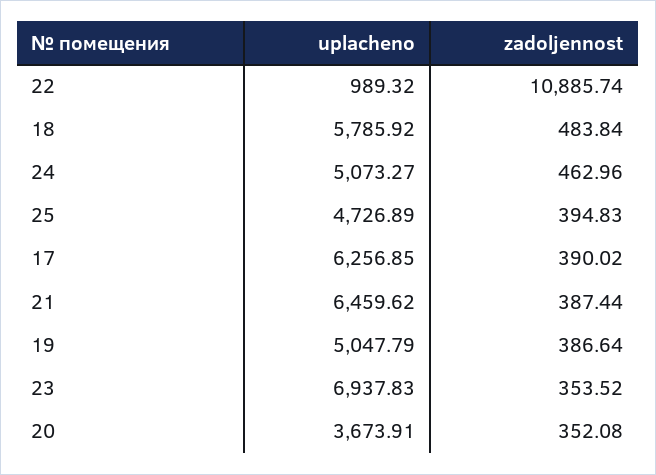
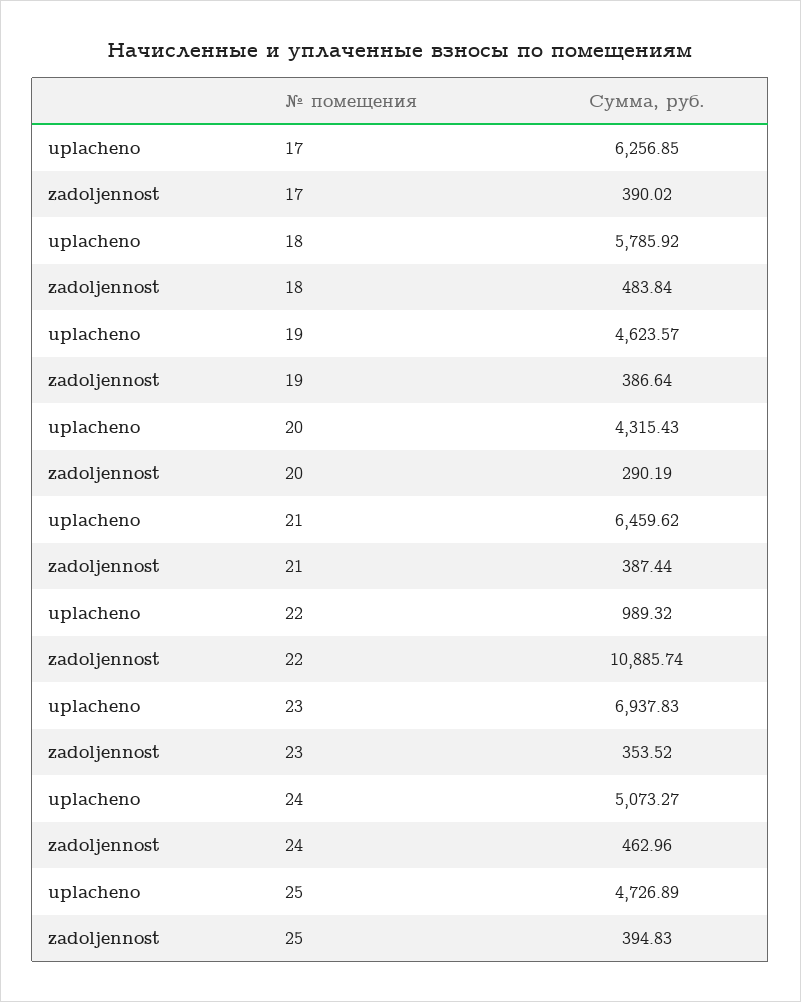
uplacheno, 19: 5047.79 -> 4623.57
uplacheno, 20: 3673.91 -> 4315.43
zadoljennost, 20: 352.08 -> 290.19

